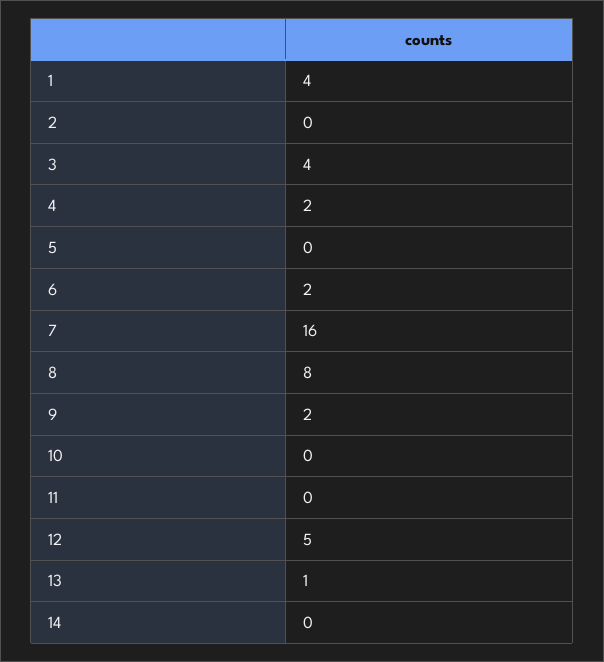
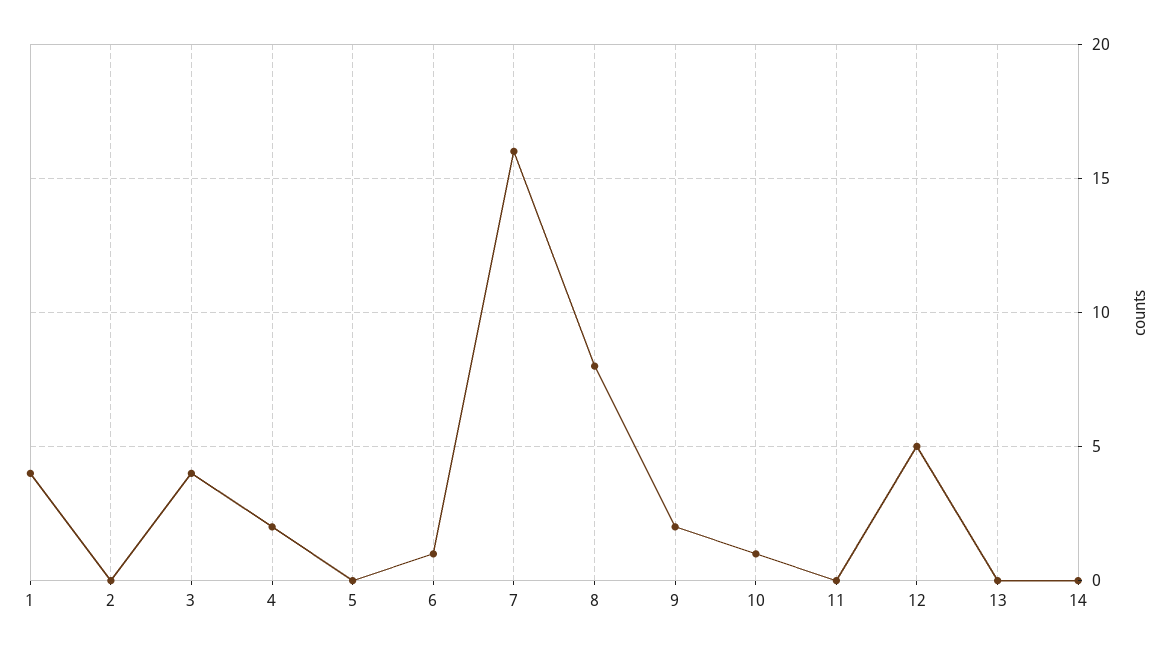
6: 2 -> 1
10: 0 -> 1
13: 1 -> 0

